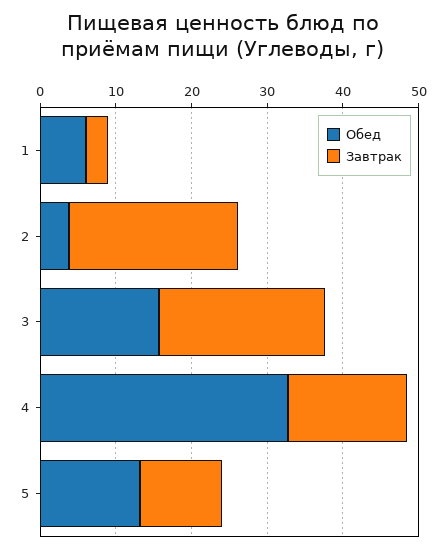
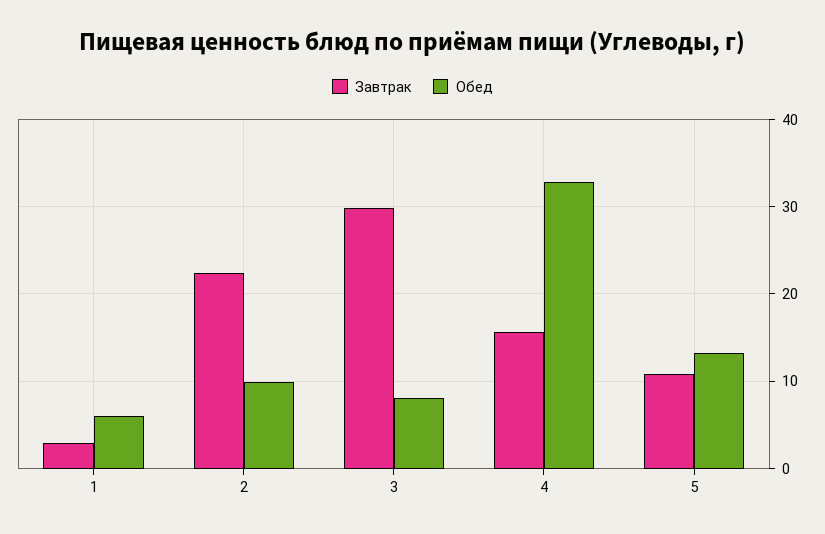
Обед, 2: 4 -> 10
Обед, 3: 16 -> 8
Завтрак, 3: 22 -> 30

